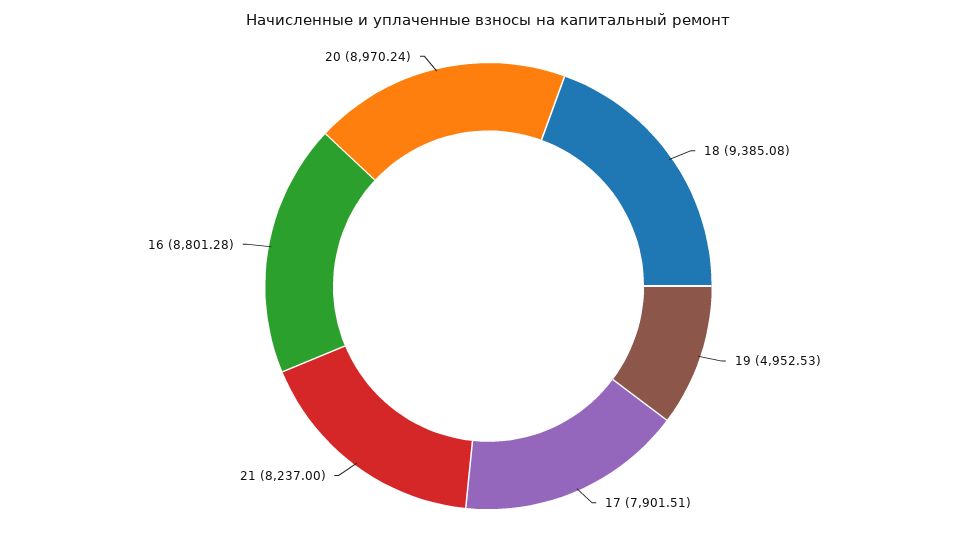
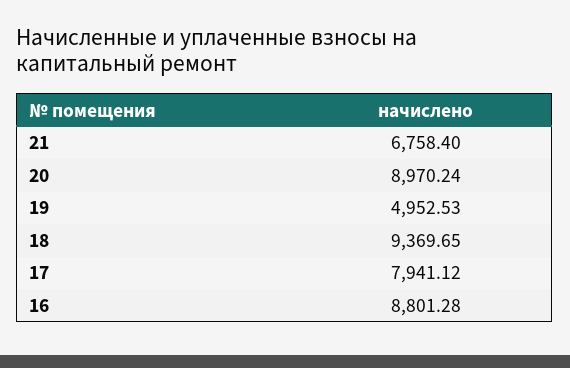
18: 9385.08 -> 9369.65
17: 7901.51 -> 7941.12
21: 8237 -> 6758.4

